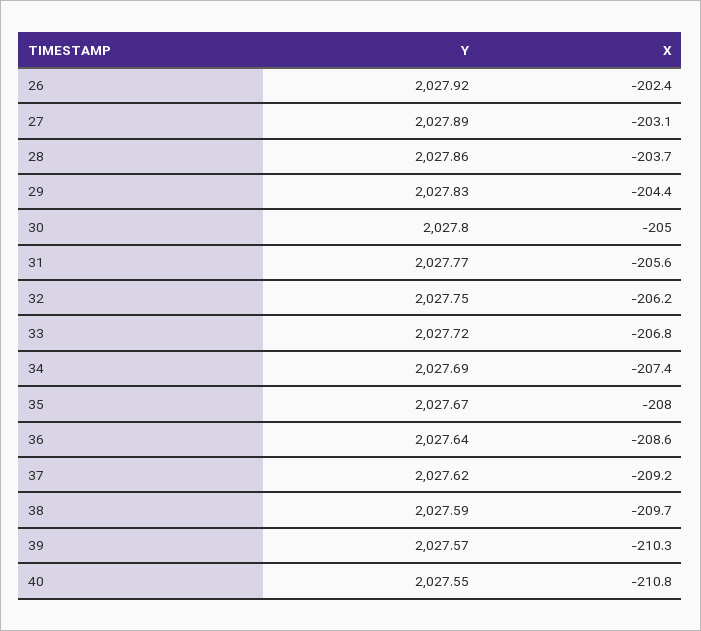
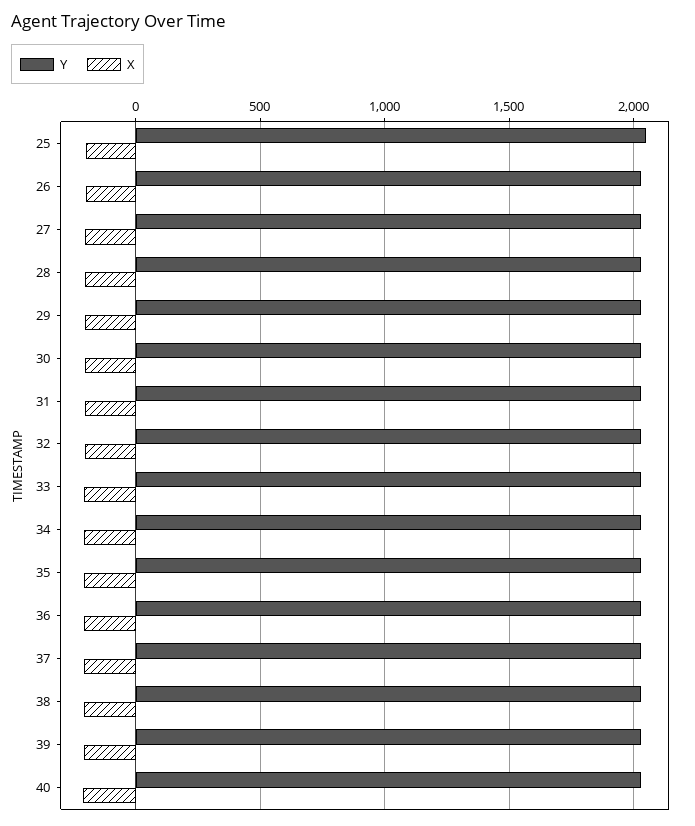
Y, 25: none -> 2050
X, 25: none -> -200

